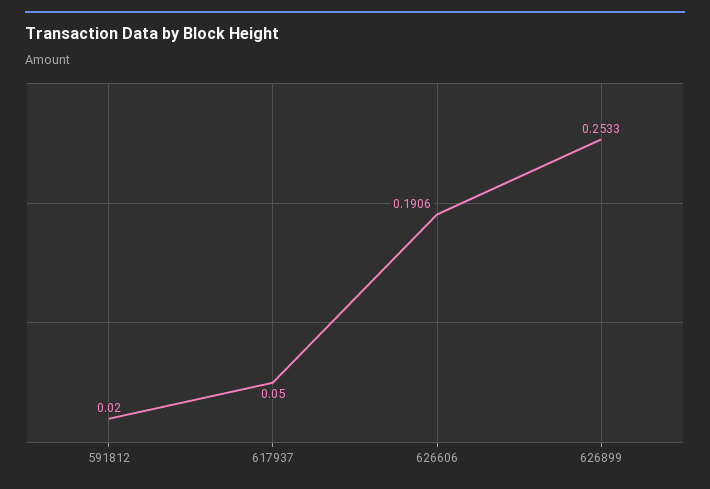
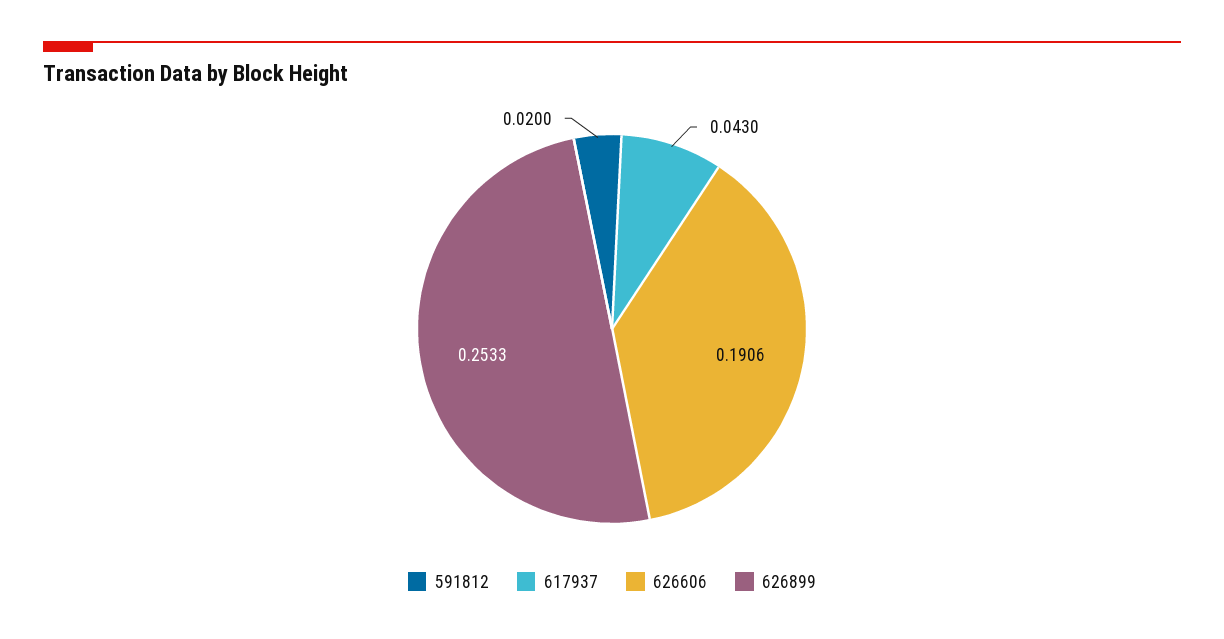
617937: 0.05 -> 0.043

